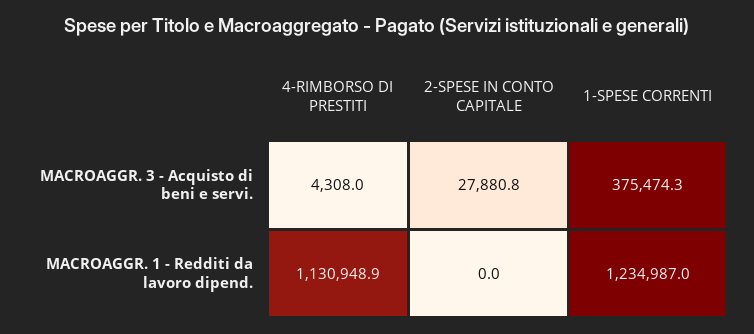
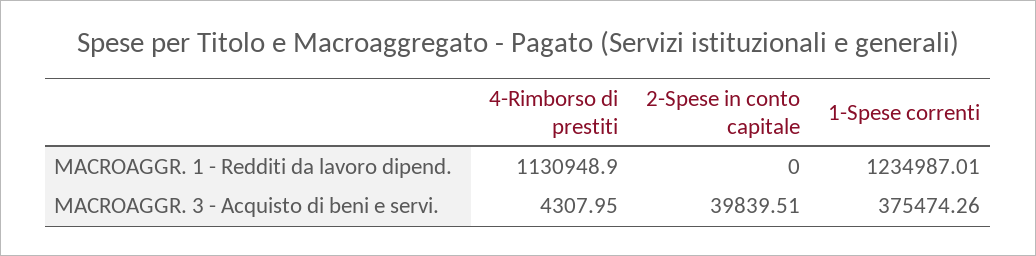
2-SPESE IN CONTO CAPITALE, MACROAGGR. 3 - Acquisto di beni e servi.: 27880.8 -> 39839.51

